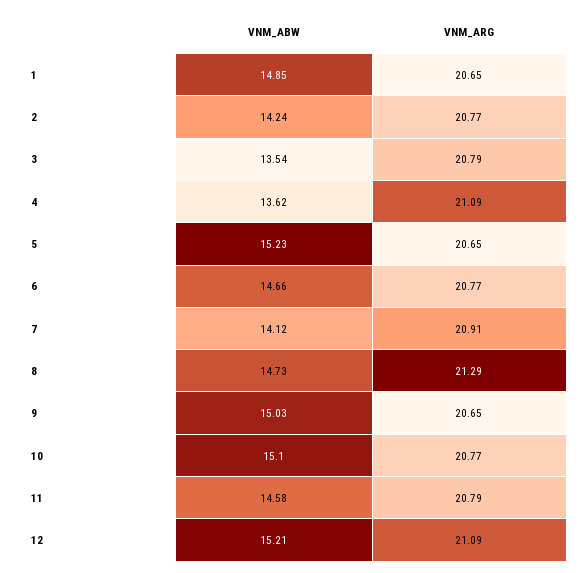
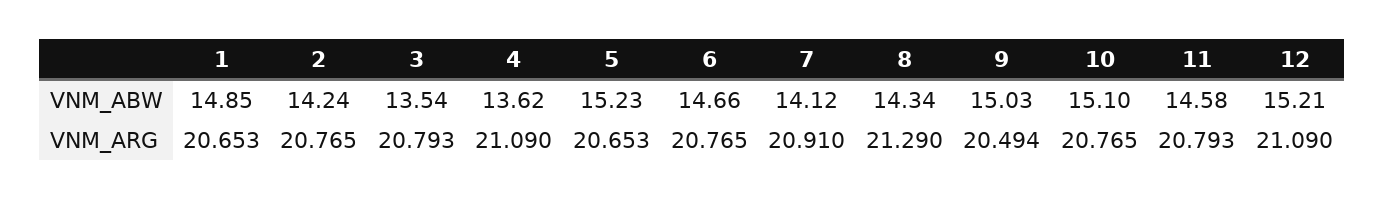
VNM_ABW, 8: 14.73 -> 14.34
VNM_ARG, 9: 20.65 -> 20.494

